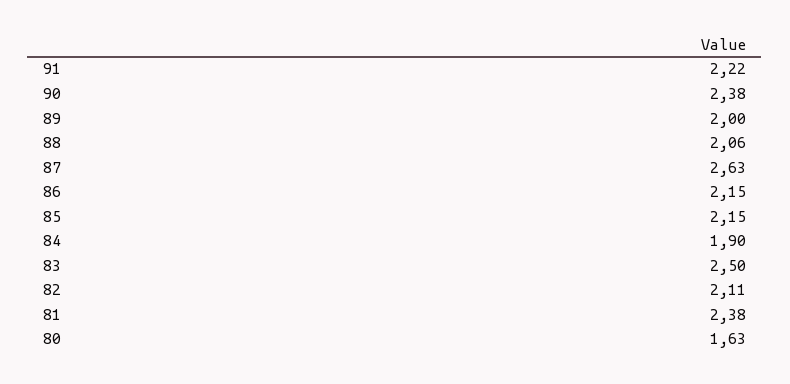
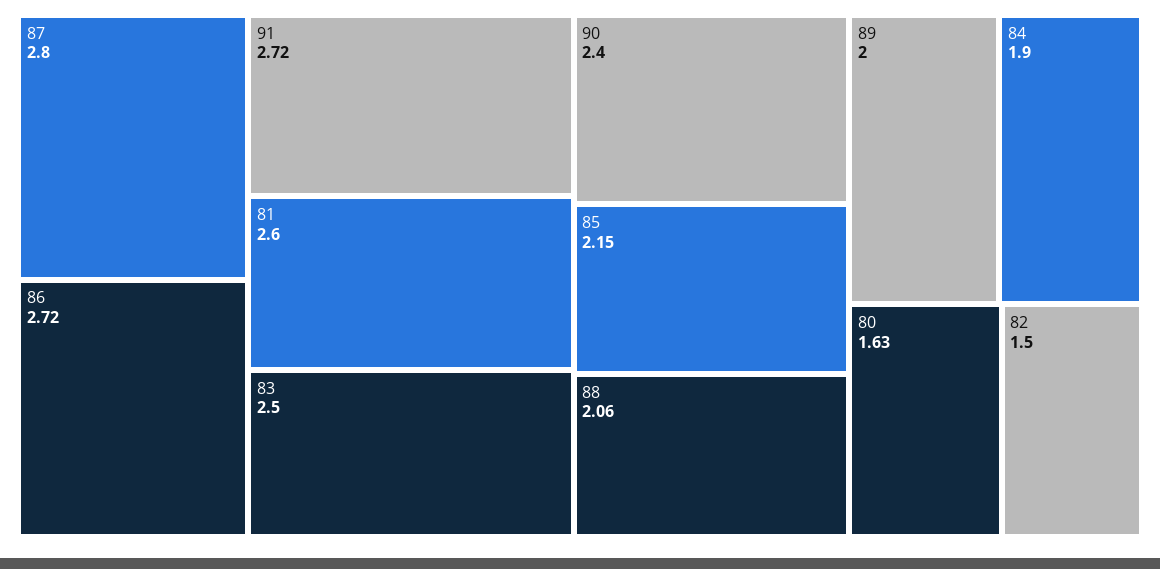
91: 2.22 -> 2.72
90: 2.38 -> 2.4
87: 2.63 -> 2.8
86: 2.15 -> 2.72
82: 2.11 -> 1.5
81: 2.38 -> 2.6

